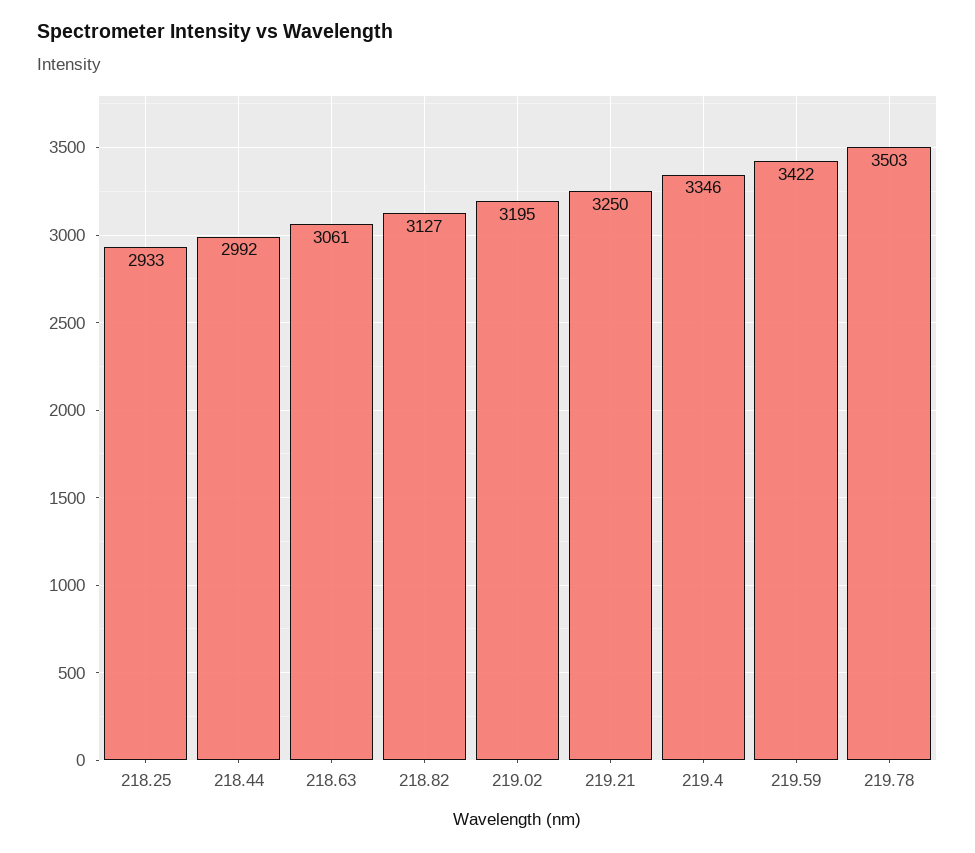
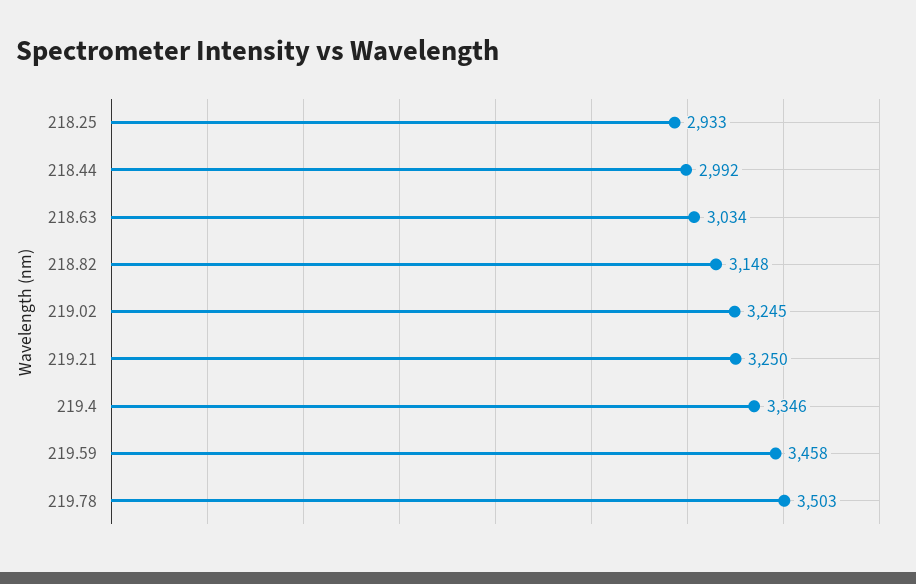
218.63: 3061 -> 3034
218.82: 3127 -> 3148
219.02: 3195 -> 3245
219.59: 3422 -> 3458

